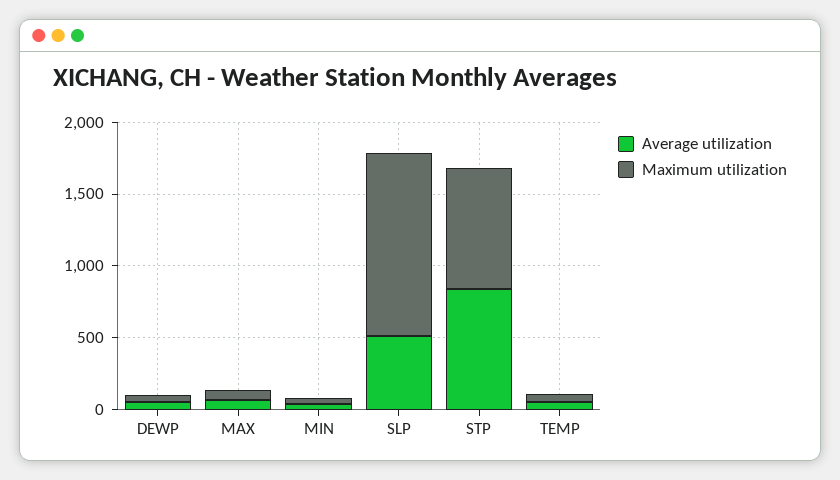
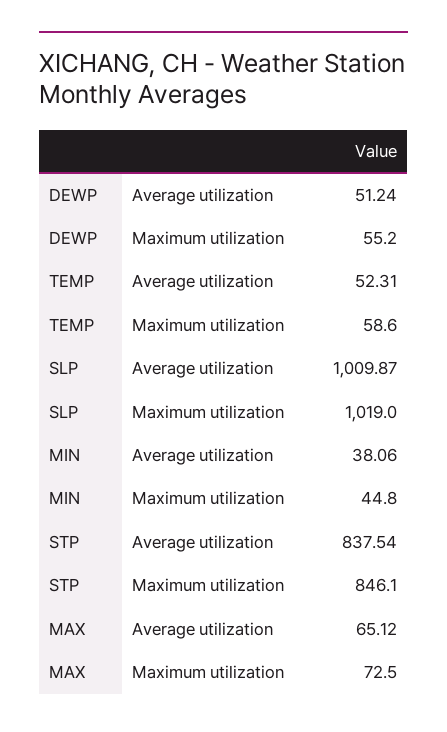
Average utilization, SLP: 500 -> 1009.87
Maximum utilization, SLP: 1300 -> 1019

